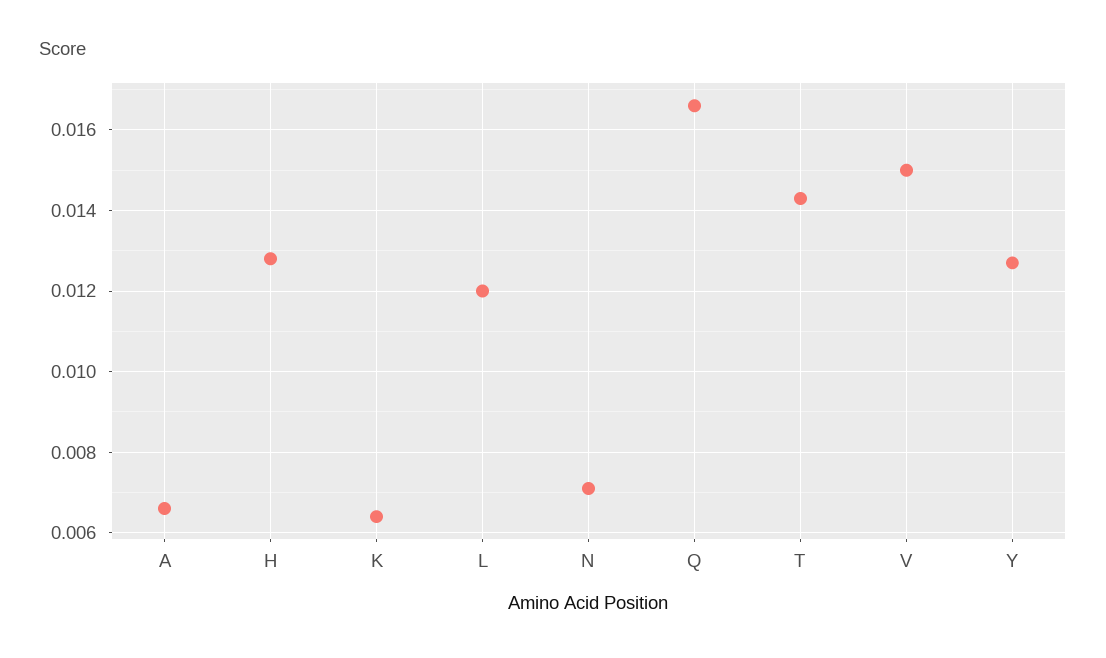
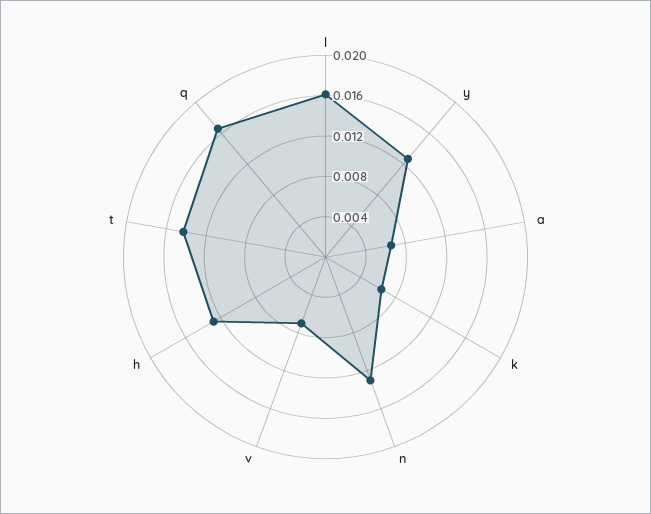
L: 0.012 -> 0.016
N: 0.007 -> 0.013
V: 0.015 -> 0.007

